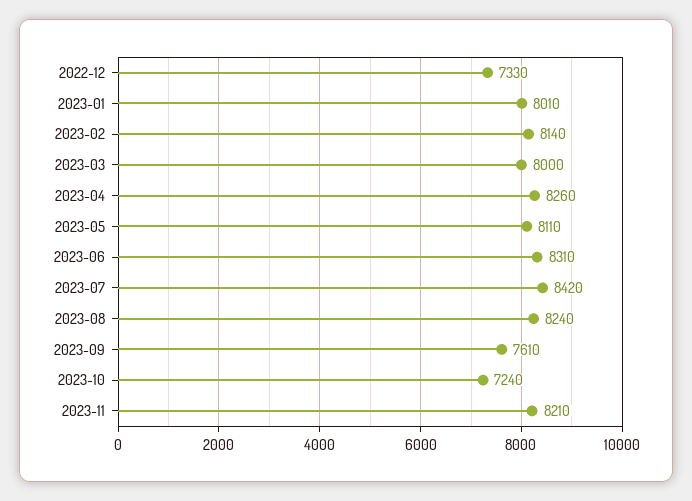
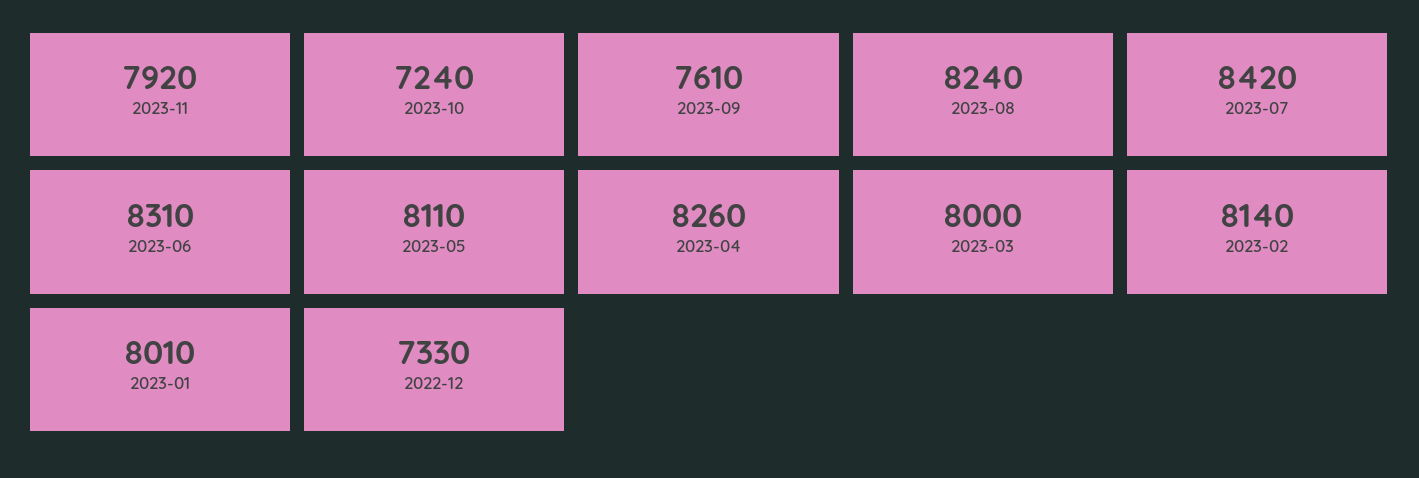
2023-11: 8210 -> 7920

